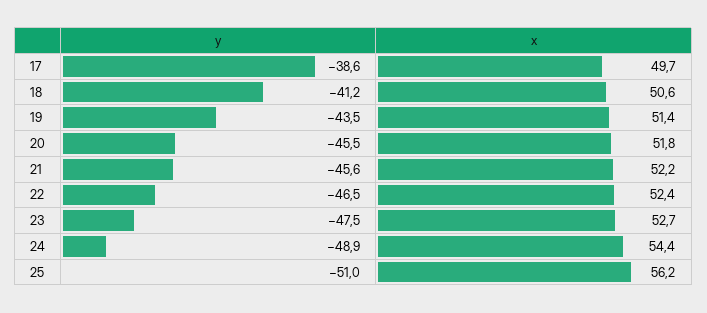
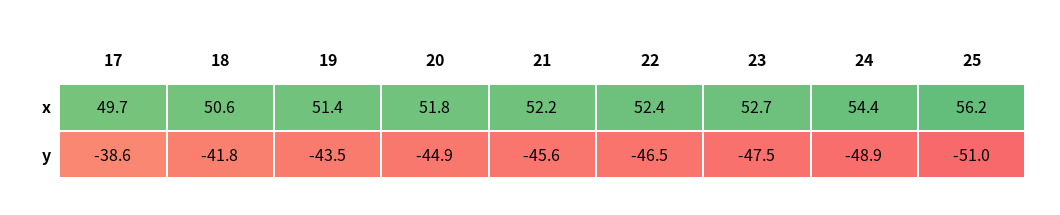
y, 18: -41.2 -> -41.8
y, 20: -45.5 -> -44.9

